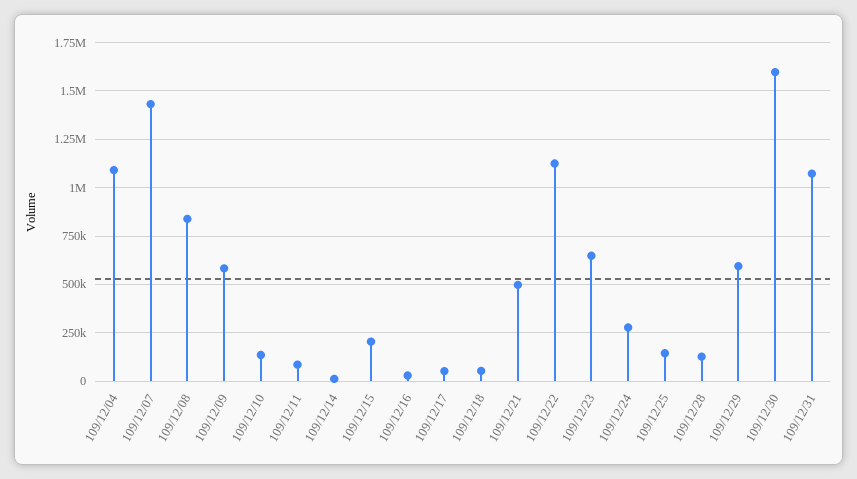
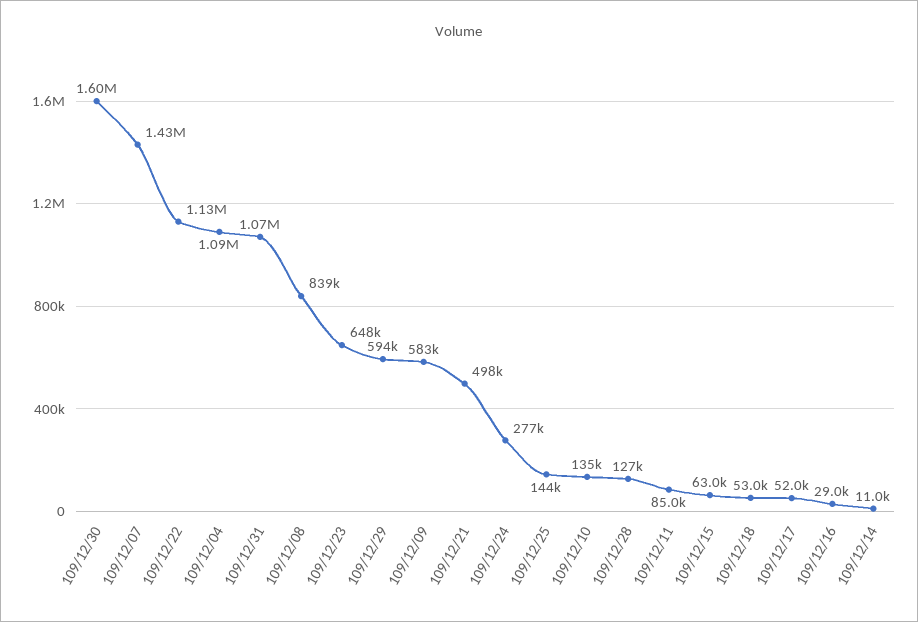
109/12/15: 200000 -> 63000

